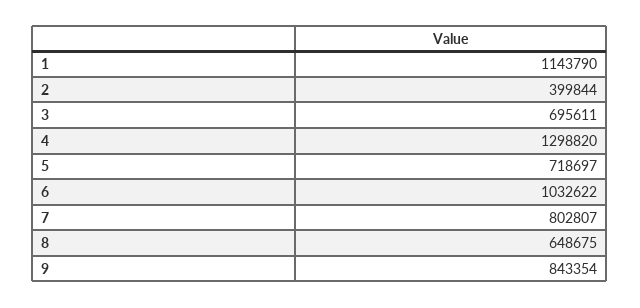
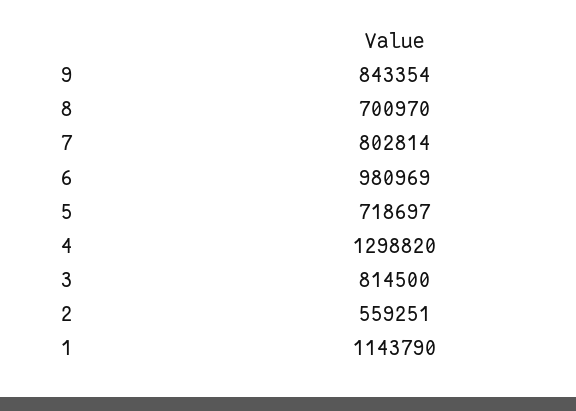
2: 399844 -> 559251
3: 695611 -> 814500
6: 1032622 -> 980969
7: 802807 -> 802814
8: 648675 -> 700970

